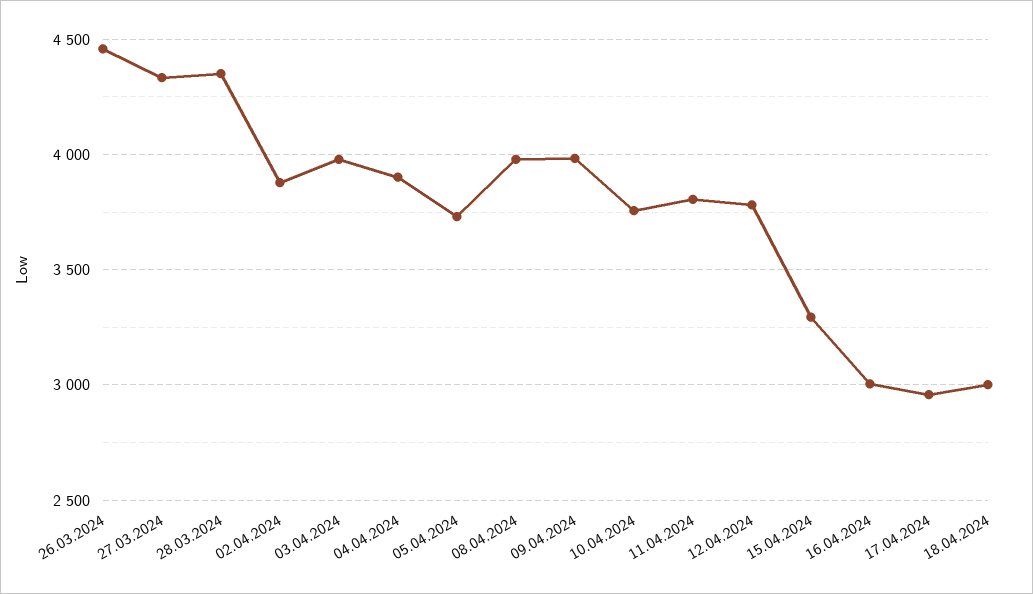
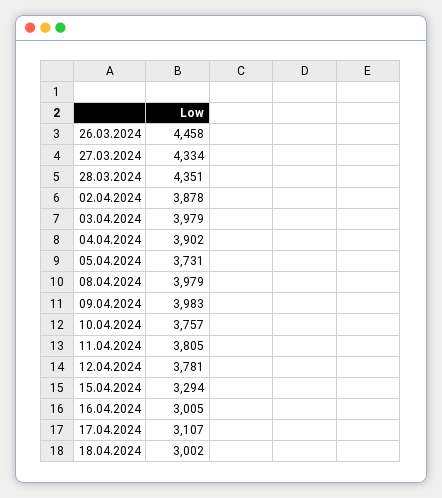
17.04.2024: 2950 -> 3107

